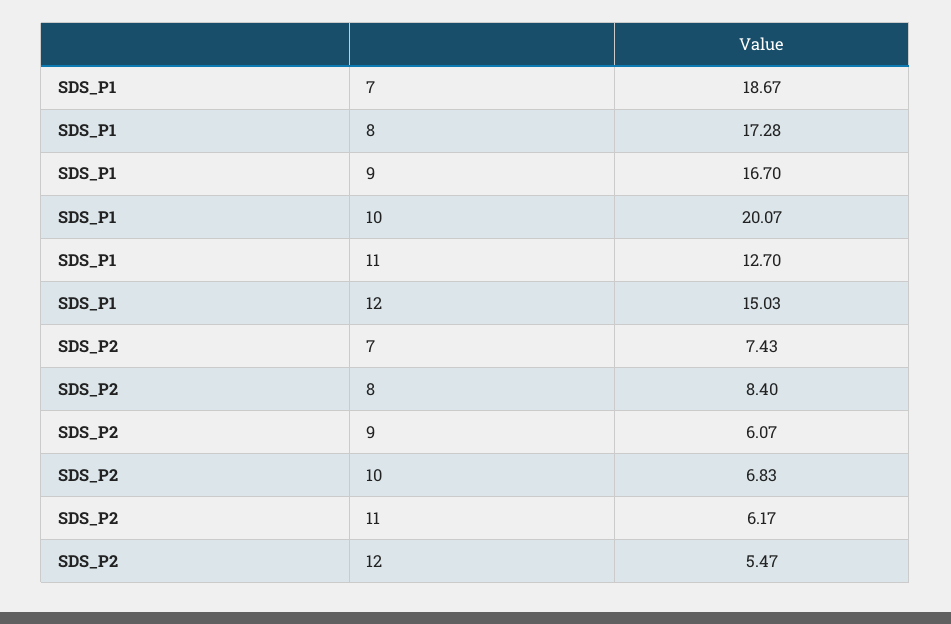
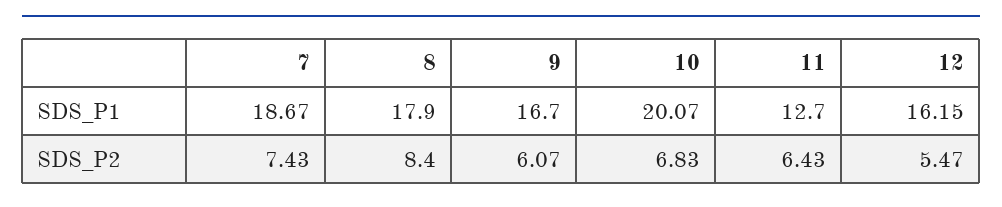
SDS_P1, 8: 17.28 -> 17.9
SDS_P1, 12: 15.03 -> 16.15
SDS_P2, 11: 6.17 -> 6.43

